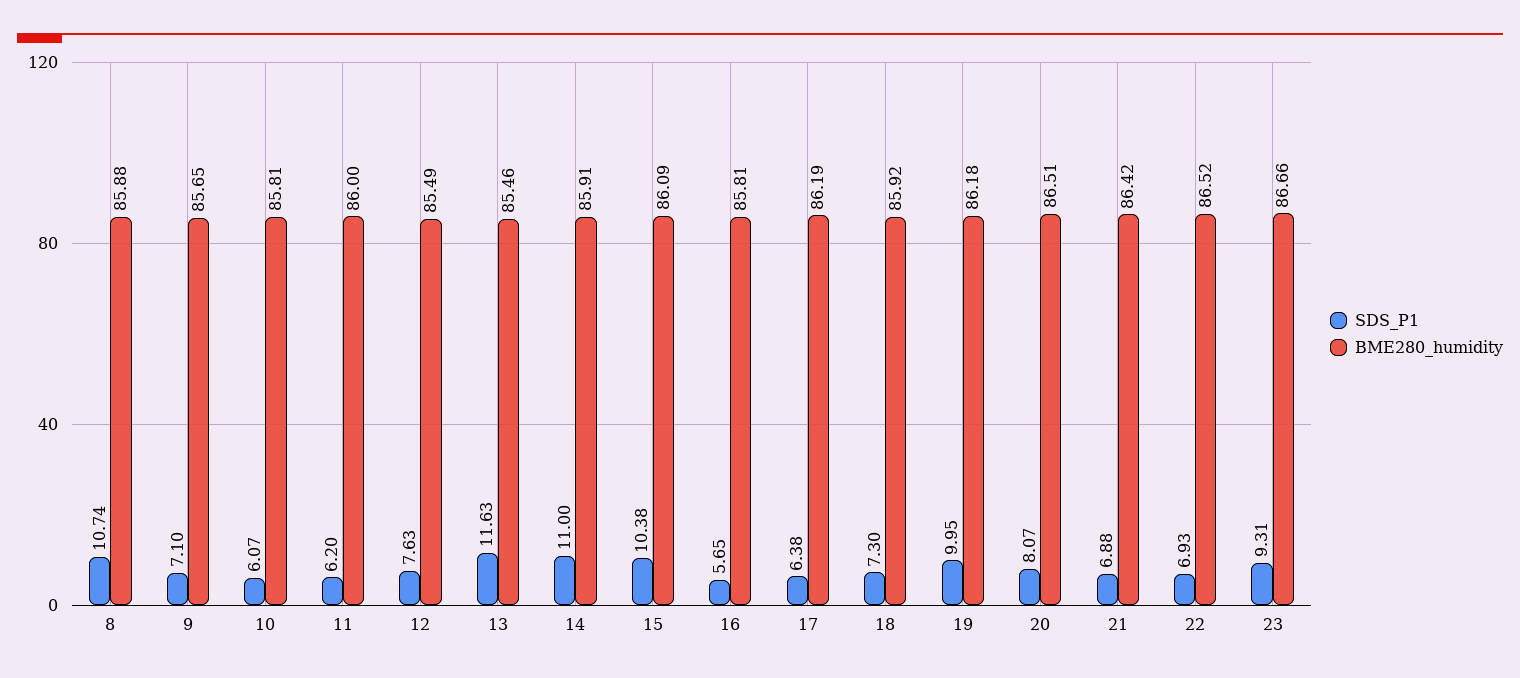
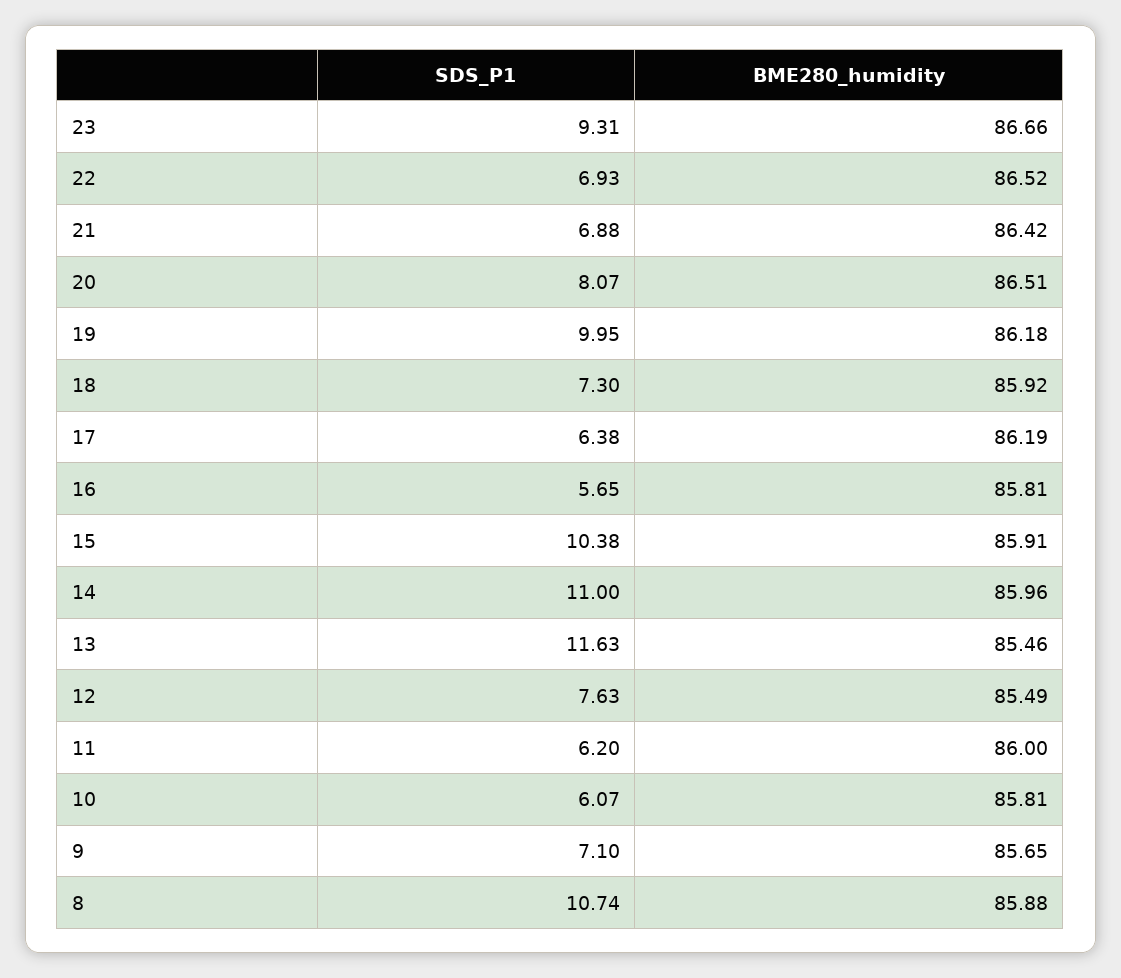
BME280_humidity, 14: 85.91 -> 85.96
BME280_humidity, 15: 86.09 -> 85.91

